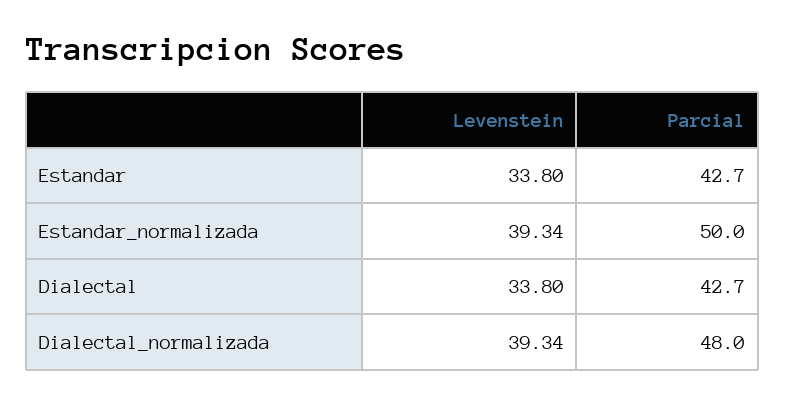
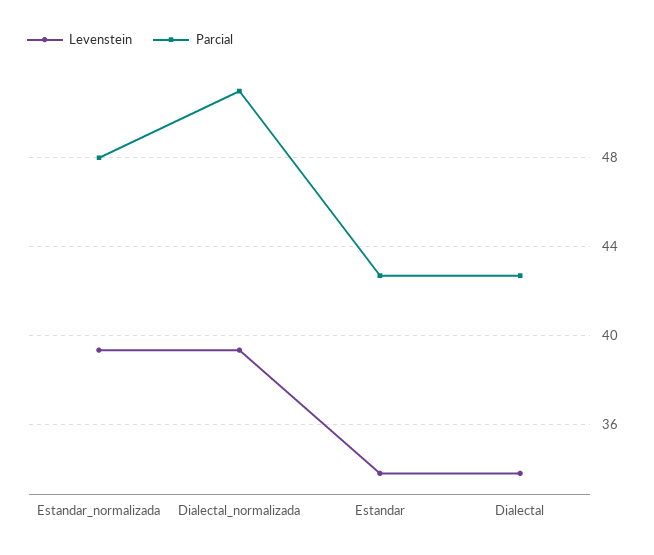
Parcial, Estandar_normalizada: 50 -> 48
Parcial, Dialectal_normalizada: 48 -> 51

